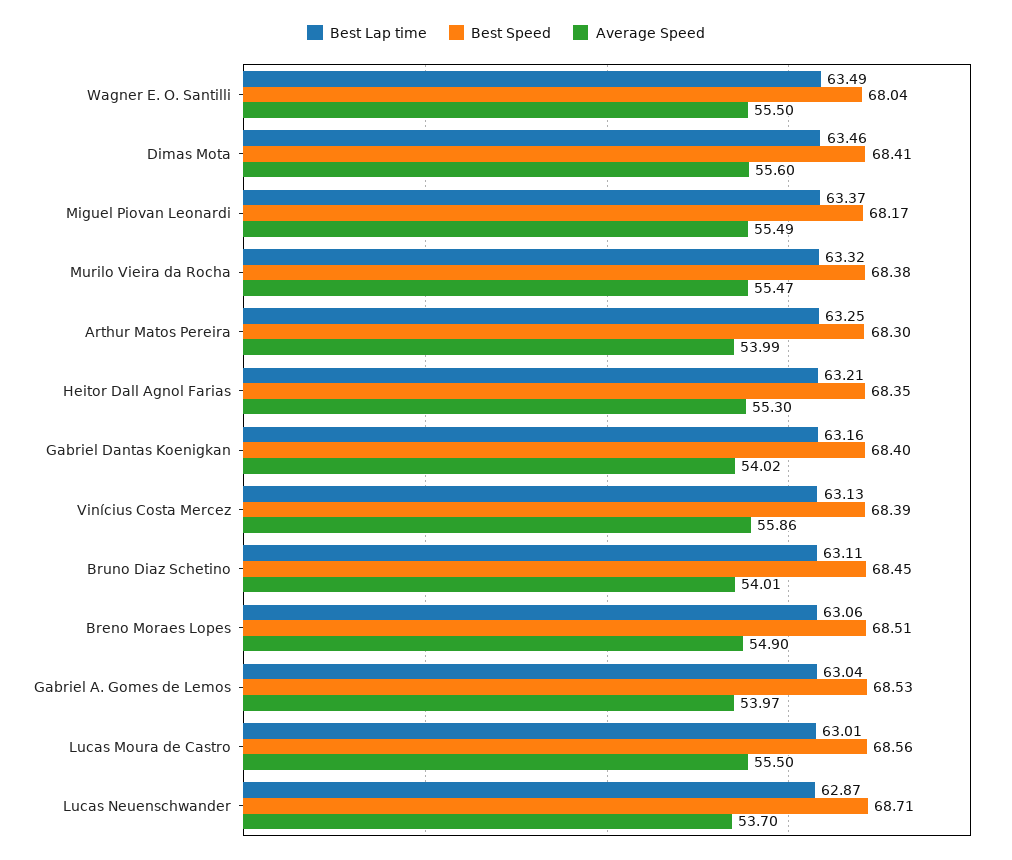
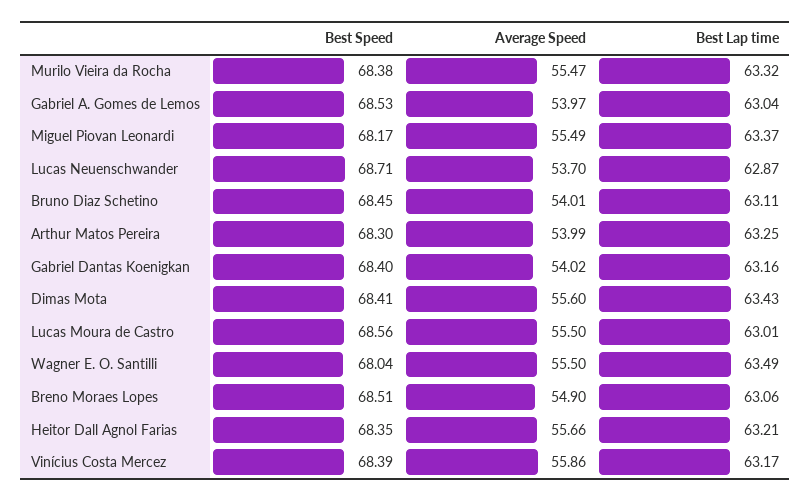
Best Lap time, Dimas Mota: 63.46 -> 63.43
Average Speed, Heitor Dall Agnol Farias: 55.3 -> 55.66
Best Lap time, Vinícius Costa Mercez: 63.13 -> 63.17

